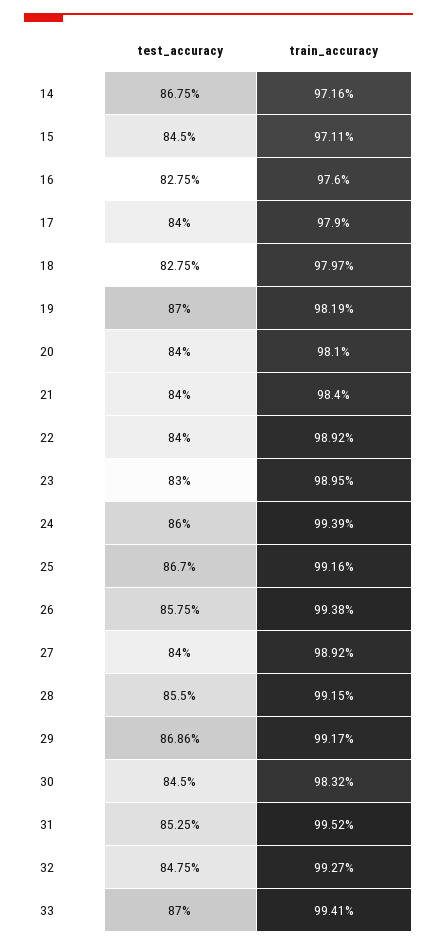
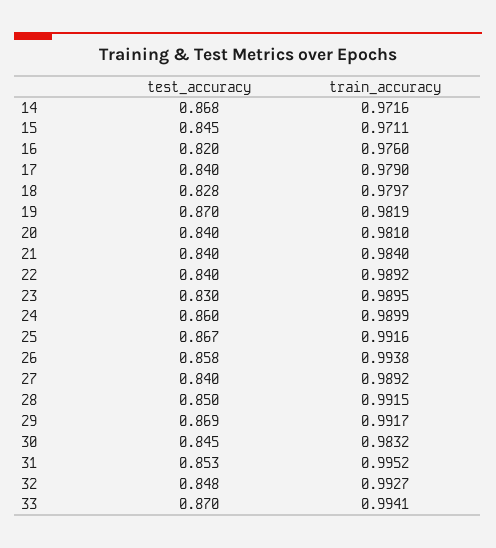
test_accuracy, 16: 0.8275 -> 0.82
train_accuracy, 24: 0.9939 -> 0.9899
test_accuracy, 28: 0.855 -> 0.85

